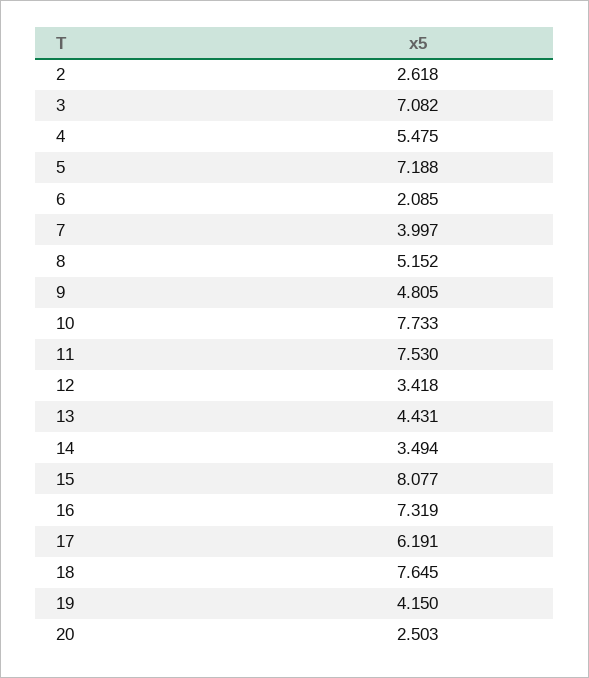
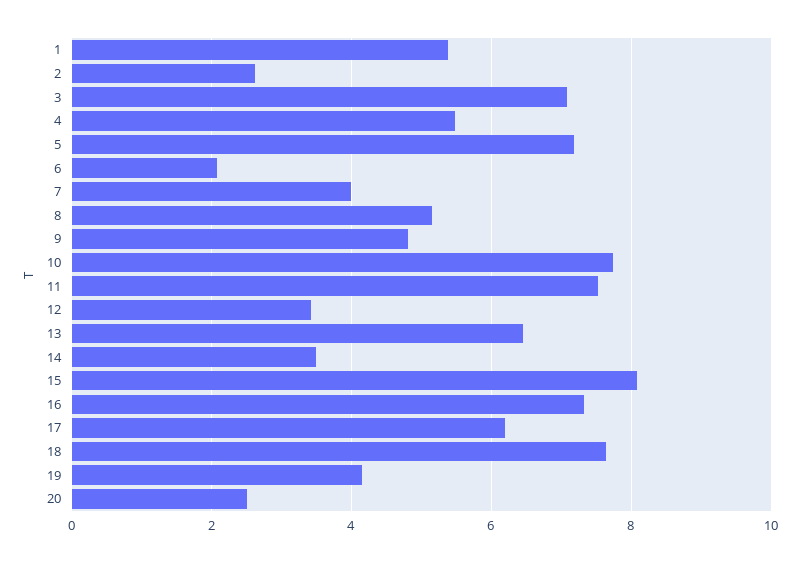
13: 4.431 -> 6.4
1: none -> 5.4

